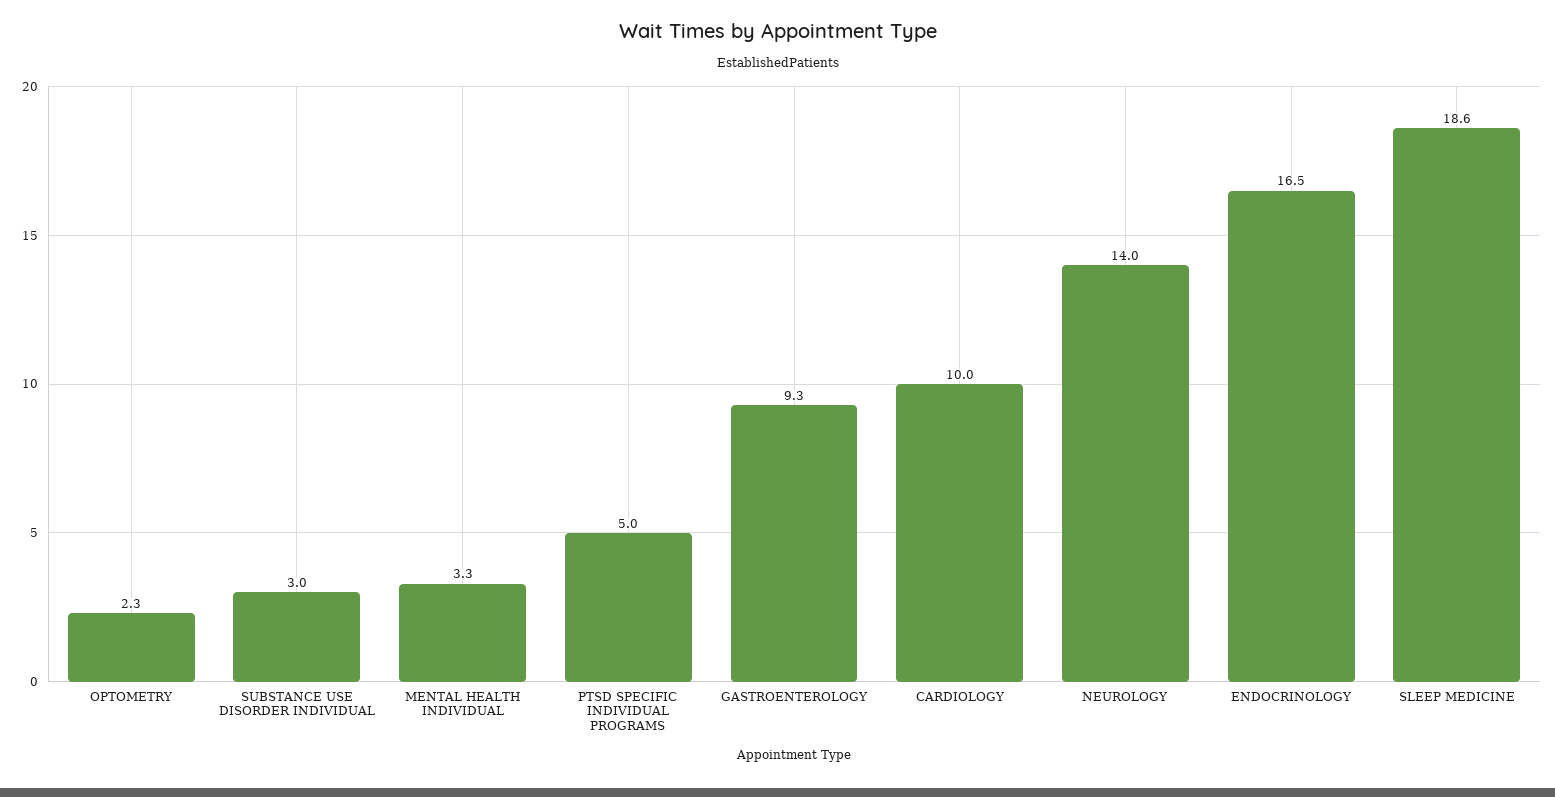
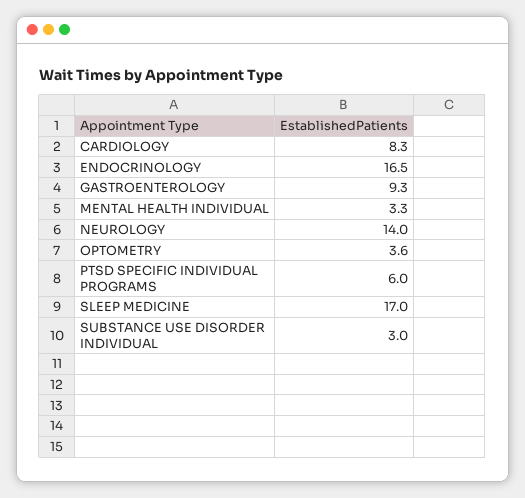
OPTOMETRY: 2.3 -> 3.6
PTSD SPECIFIC INDIVIDUAL PROGRAMS: 5 -> 6
CARDIOLOGY: 10 -> 8.3
SLEEP MEDICINE: 18.6 -> 17

